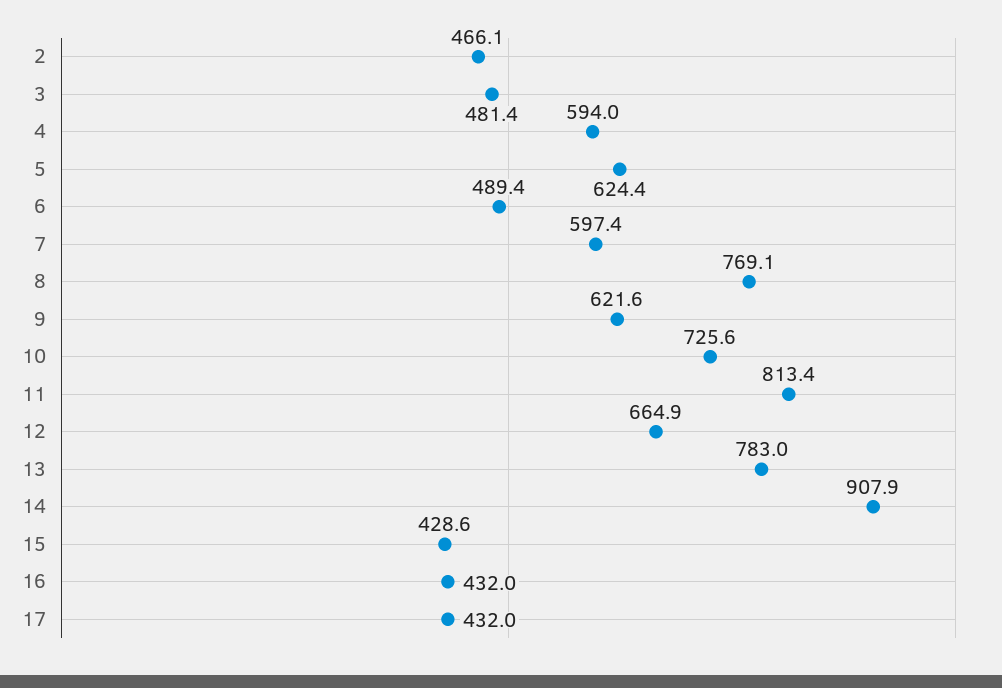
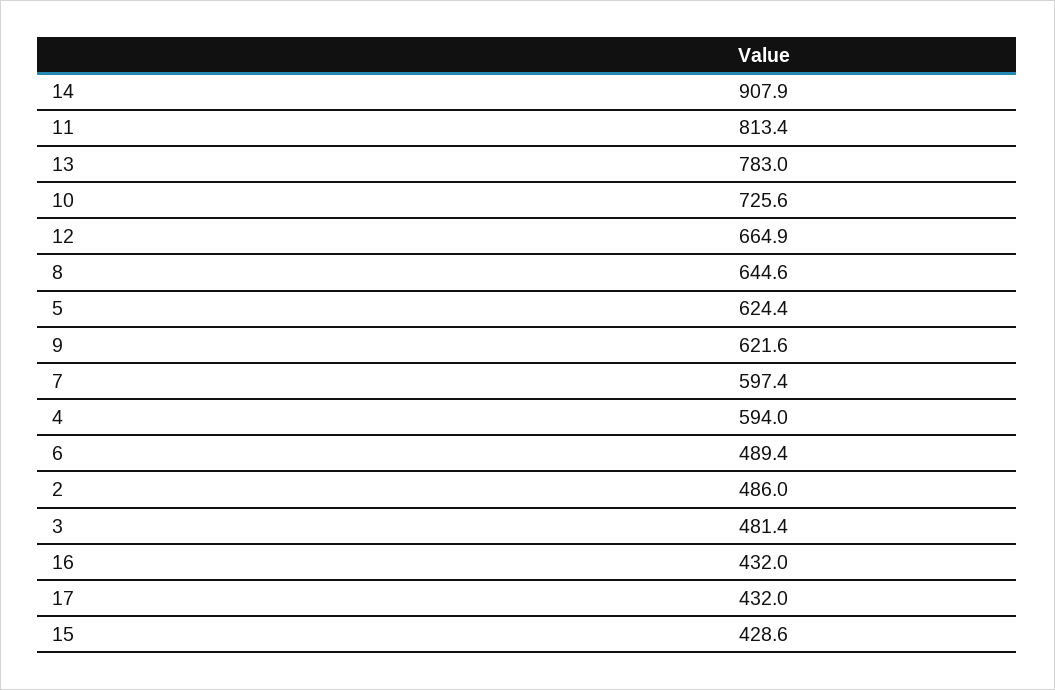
2: 466.1 -> 486
8: 769.1 -> 644.6

